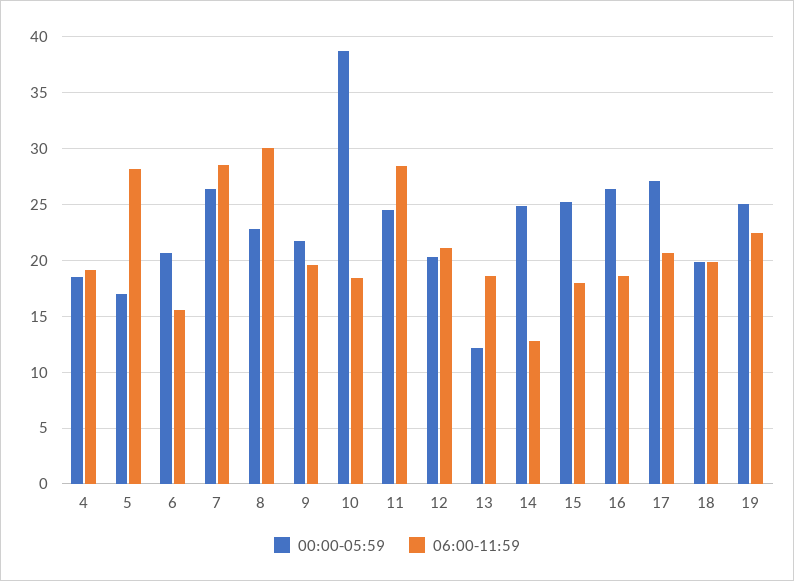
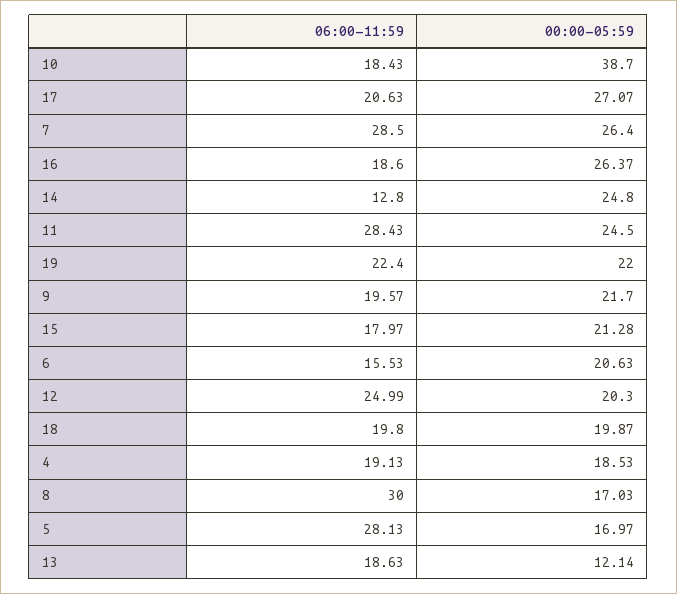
00:00-05:59, 8: 23 -> 17.03
06:00-11:59, 12: 21 -> 24.99
00:00-05:59, 15: 25 -> 21.28
00:00-05:59, 19: 25 -> 22

